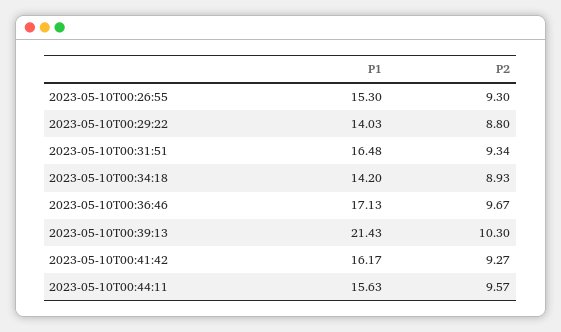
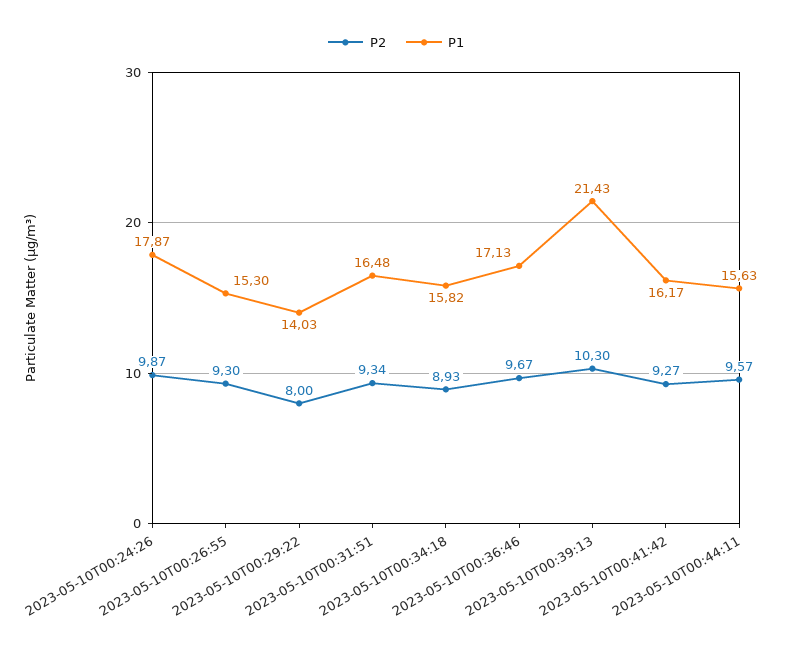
P2, 2023-05-10T00:29:22: 8.8 -> 8
P1, 2023-05-10T00:34:18: 14.2 -> 15.82
P2, 2023-05-10T00:24:26: none -> 9.87
P1, 2023-05-10T00:24:26: none -> 17.87

